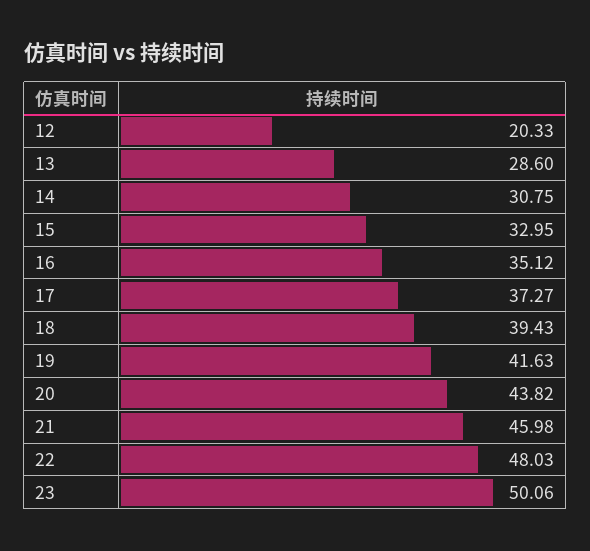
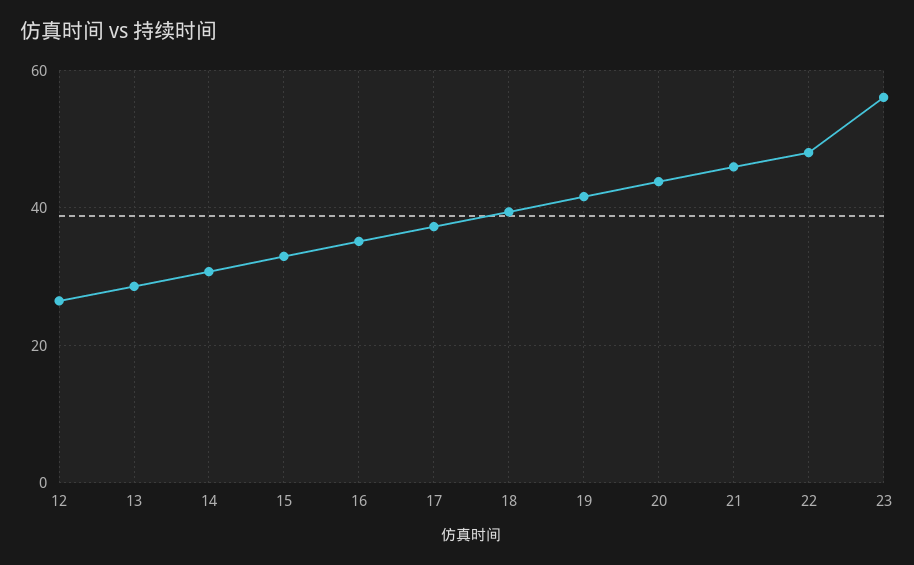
12: 20.33 -> 26
23: 50.06 -> 56

